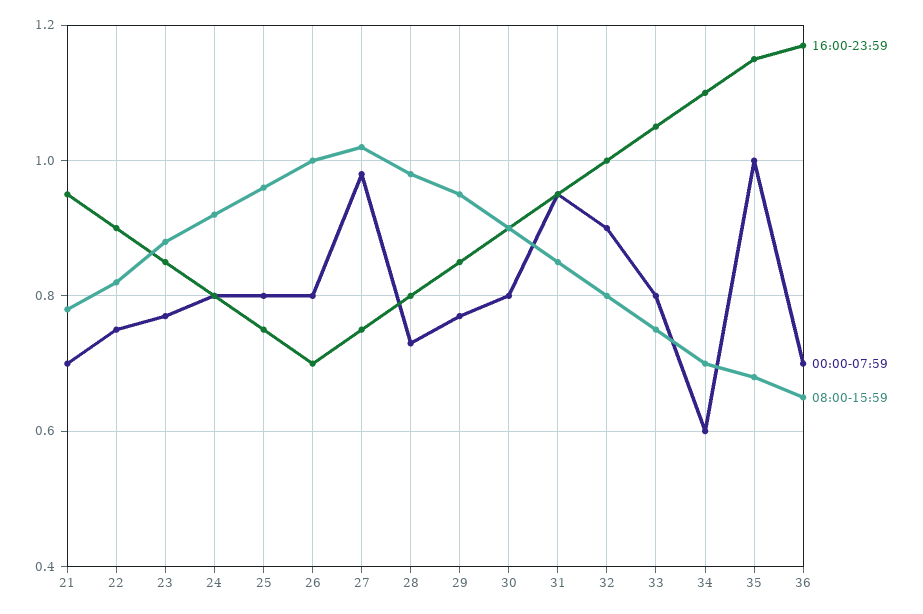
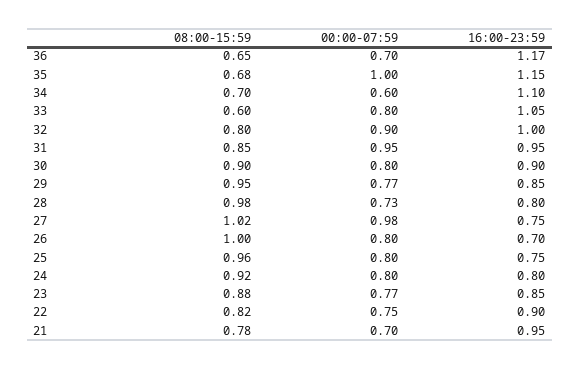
08:00-15:59, 33: 0.75 -> 0.6

